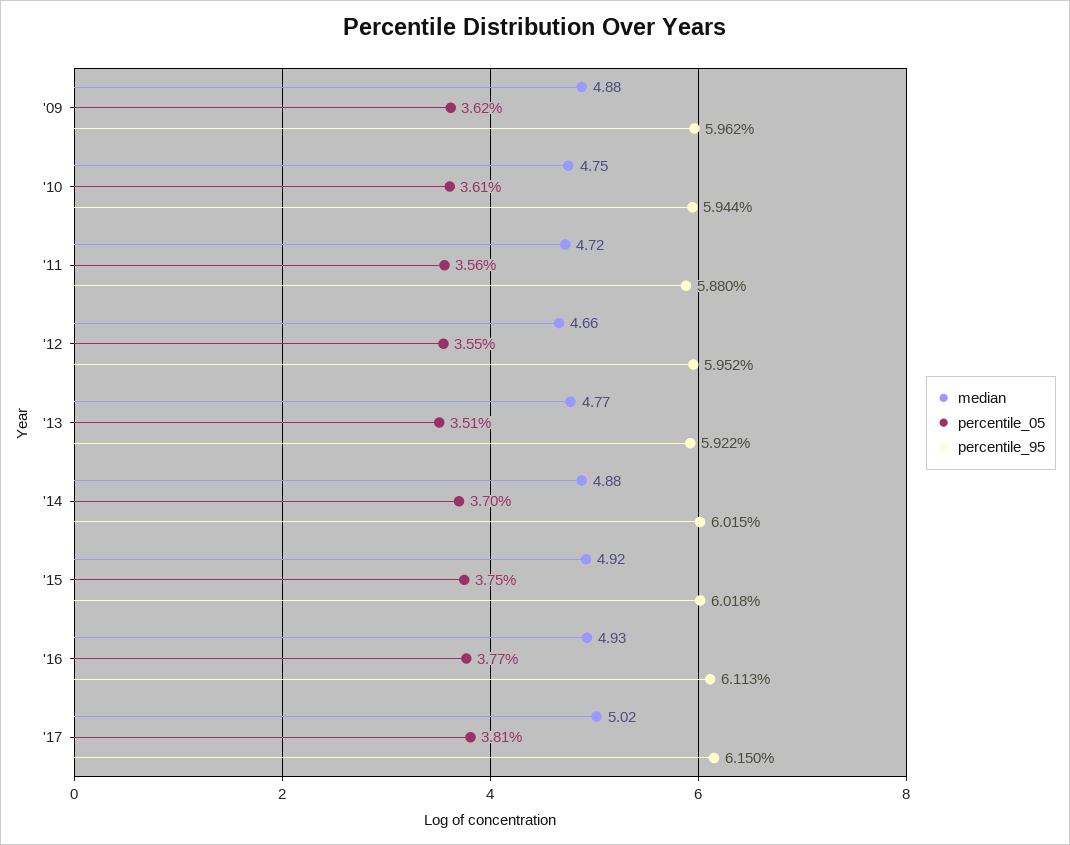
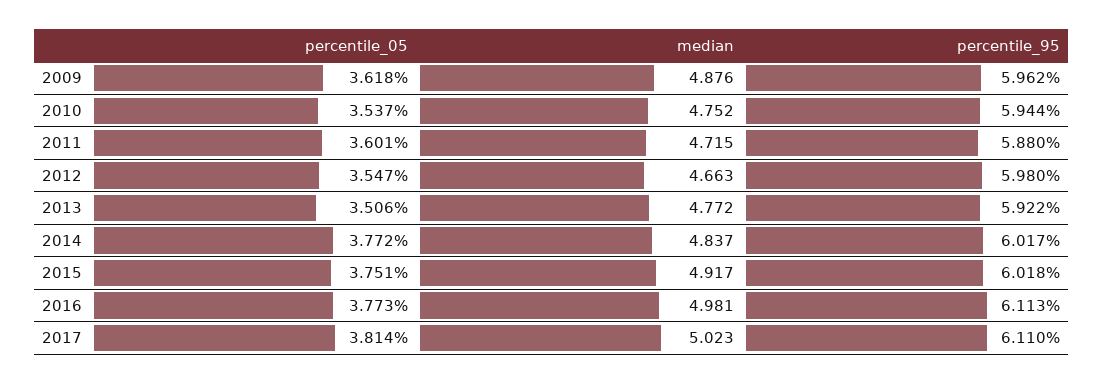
percentile_05, '10: 3.61 -> 3.537
percentile_05, '11: 3.56 -> 3.601
percentile_95, '12: 5.952 -> 5.98
median, '14: 4.88 -> 4.837
percentile_05, '14: 3.7 -> 3.772
percentile_95, '14: 6.015 -> 6.017
median, '16: 4.93 -> 4.981
percentile_95, '17: 6.15 -> 6.11

